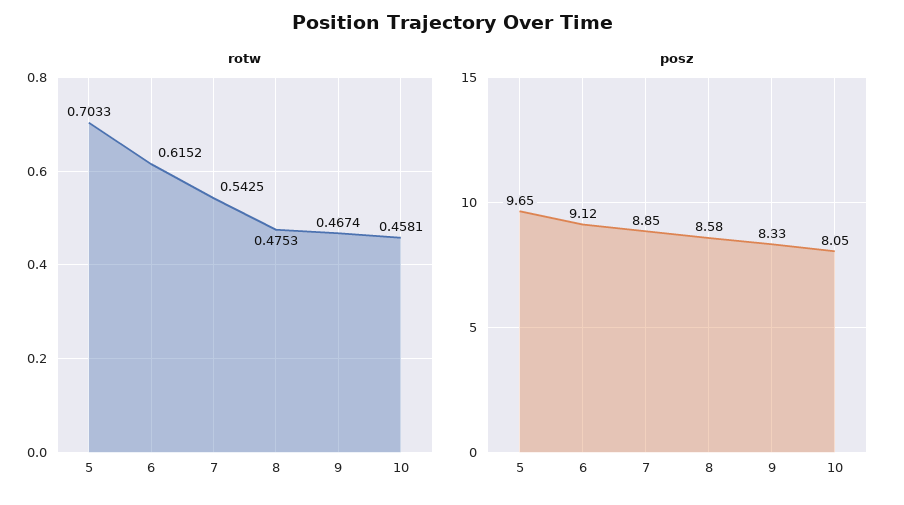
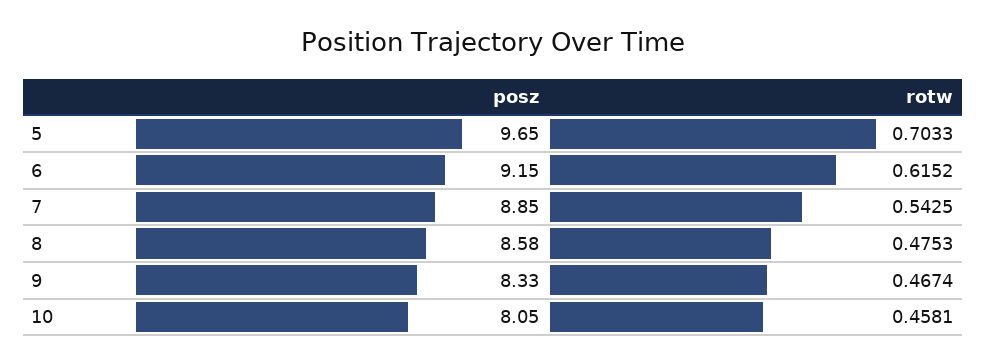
posz, 6: 9.12 -> 9.15

